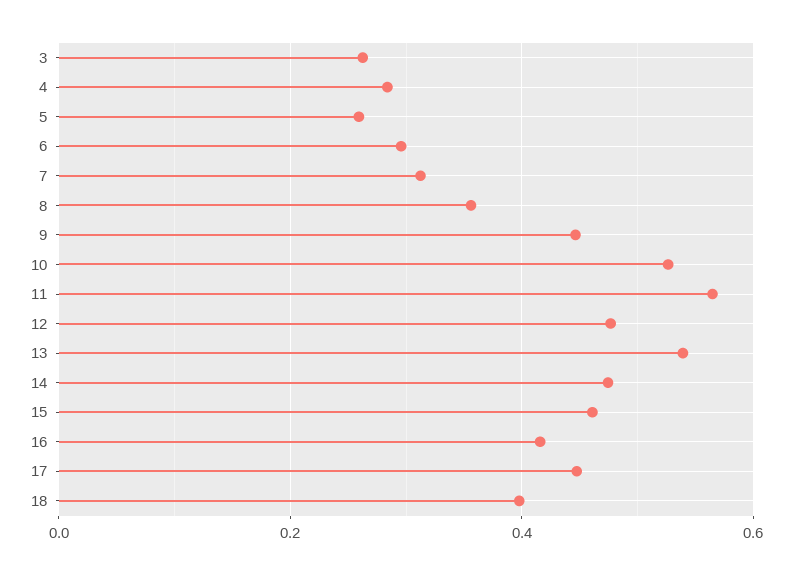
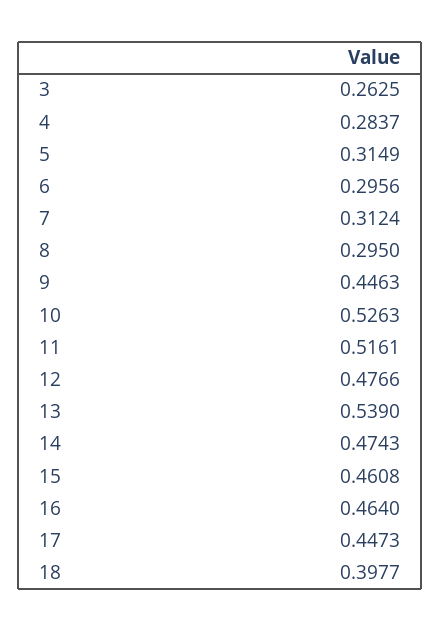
5: 0.26 -> 0.3149
8: 0.36 -> 0.295
11: 0.56 -> 0.5161
16: 0.42 -> 0.464

